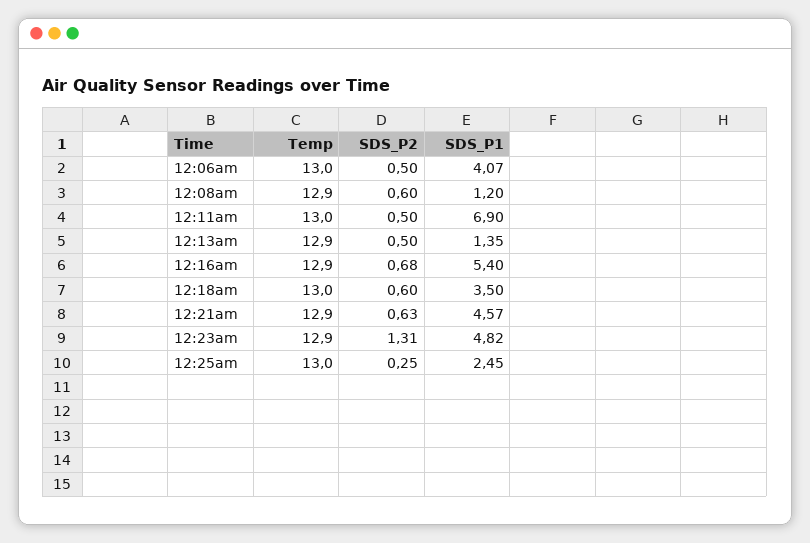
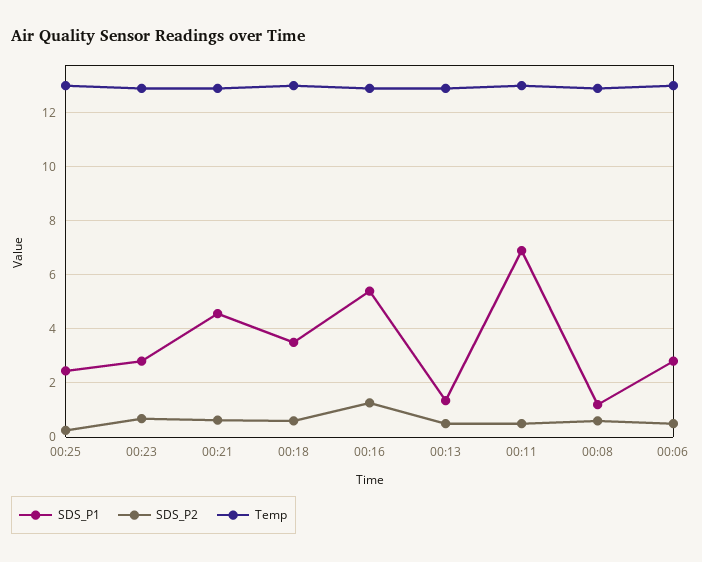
SDS_P1, 12:06am: 4.07 -> 2.75
SDS_P2, 12:16am: 0.68 -> 1.25
SDS_P2, 12:23am: 1.31 -> 0.75
SDS_P1, 12:23am: 4.82 -> 2.75

